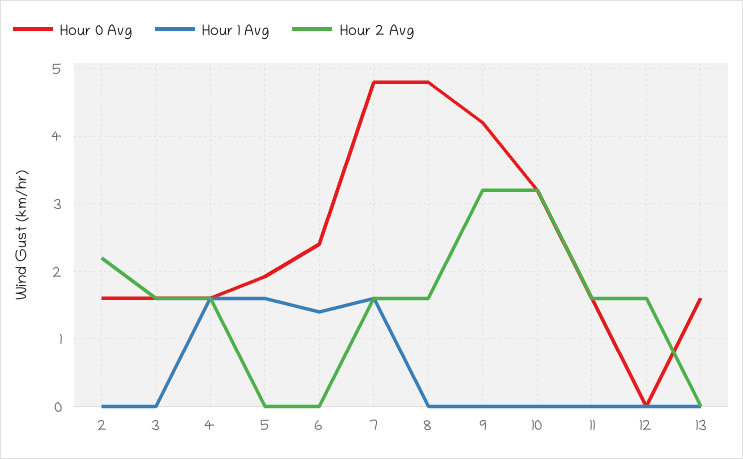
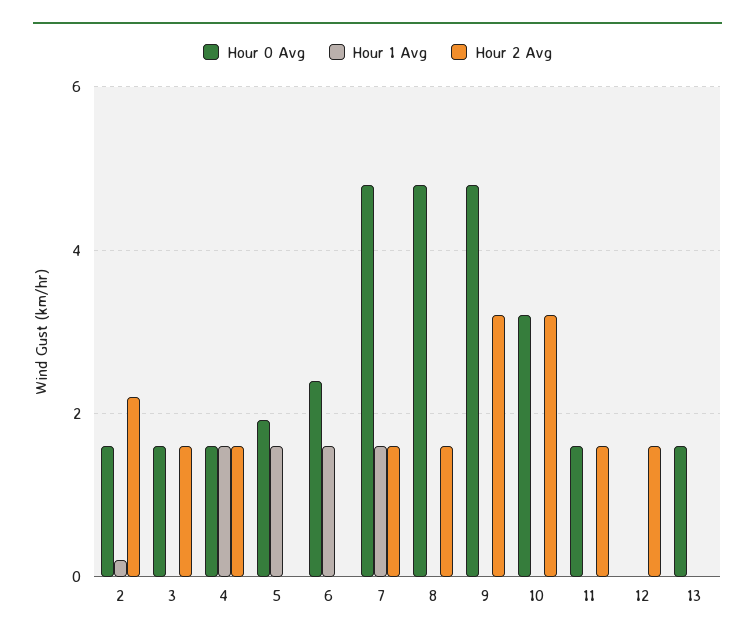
Hour 1 Avg, 2: 0 -> 0.2
Hour 1 Avg, 6: 1.4 -> 1.6
Hour 0 Avg, 9: 4.2 -> 4.8

